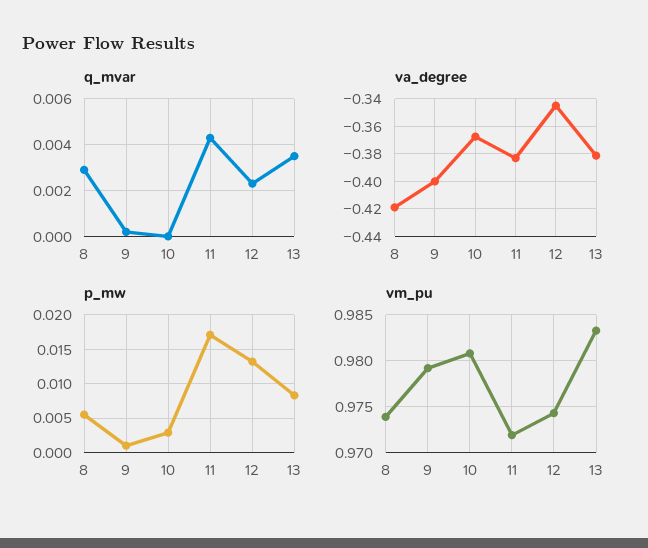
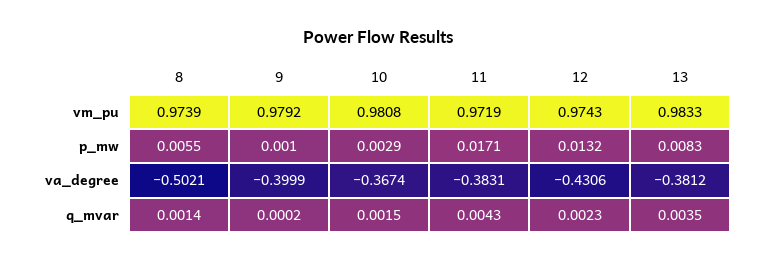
q_mvar, 8: 0.003 -> 0.0014
q_mvar, 10: 0 -> 0.0015
va_degree, 8: -0.42 -> -0.5021
va_degree, 12: -0.345 -> -0.4306

